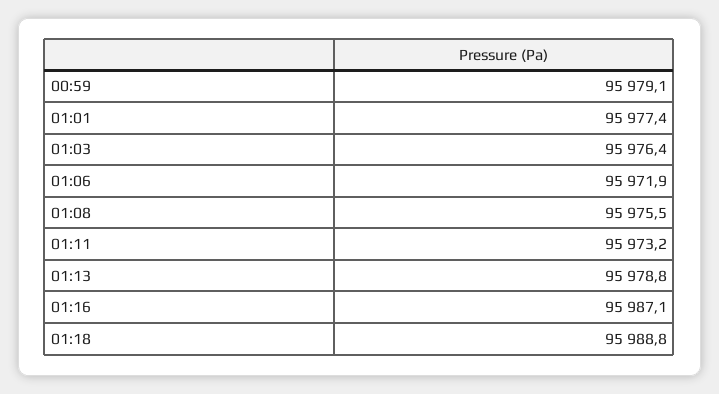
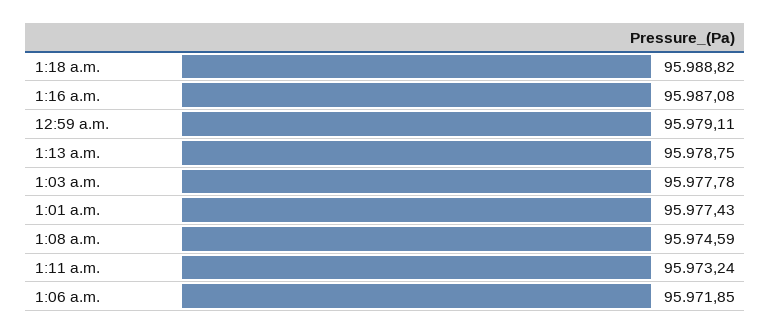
01:03: 95976.4 -> 95977.78
01:08: 95975.5 -> 95974.59

